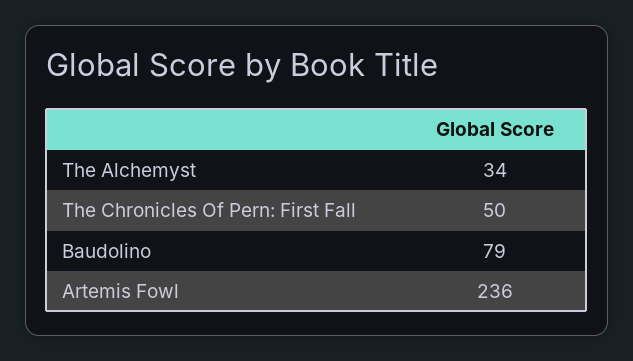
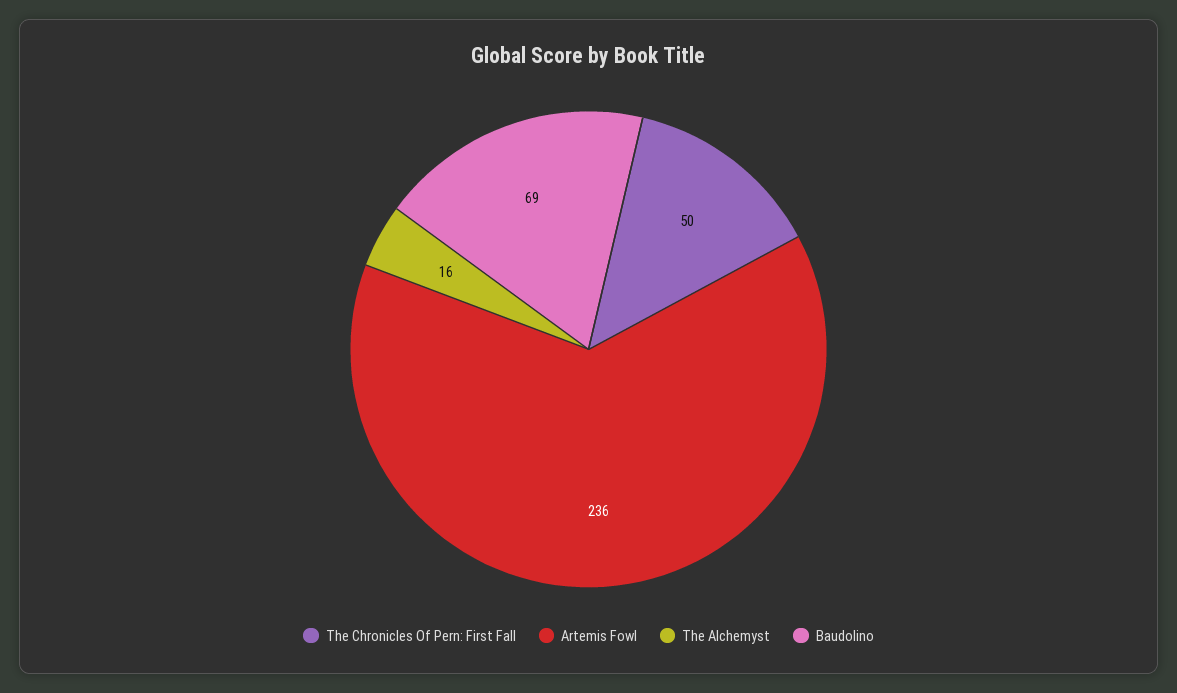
The Alchemyst: 34 -> 16
Baudolino: 79 -> 69

